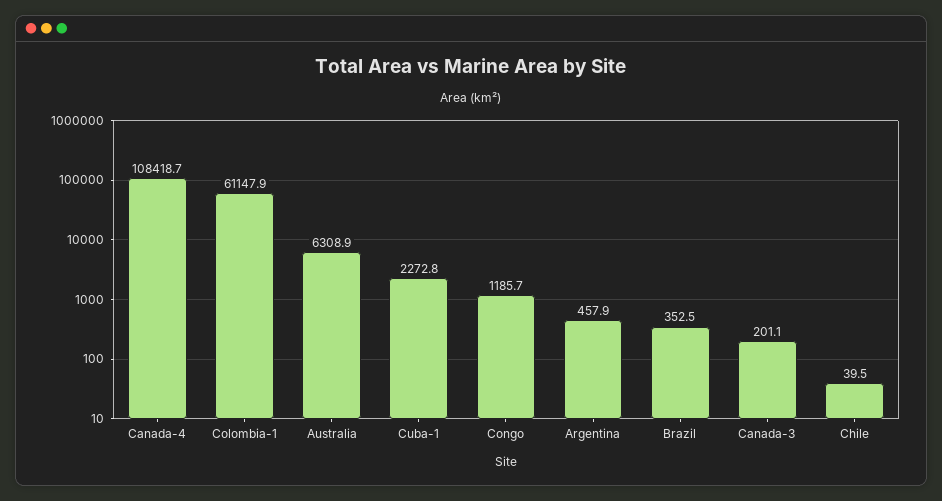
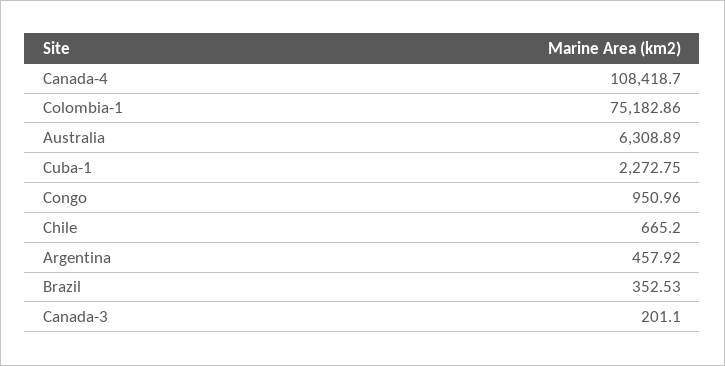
Colombia-1: 61147.9 -> 75182.86
Congo: 1185.7 -> 950.96
Chile: 39.5 -> 665.2

